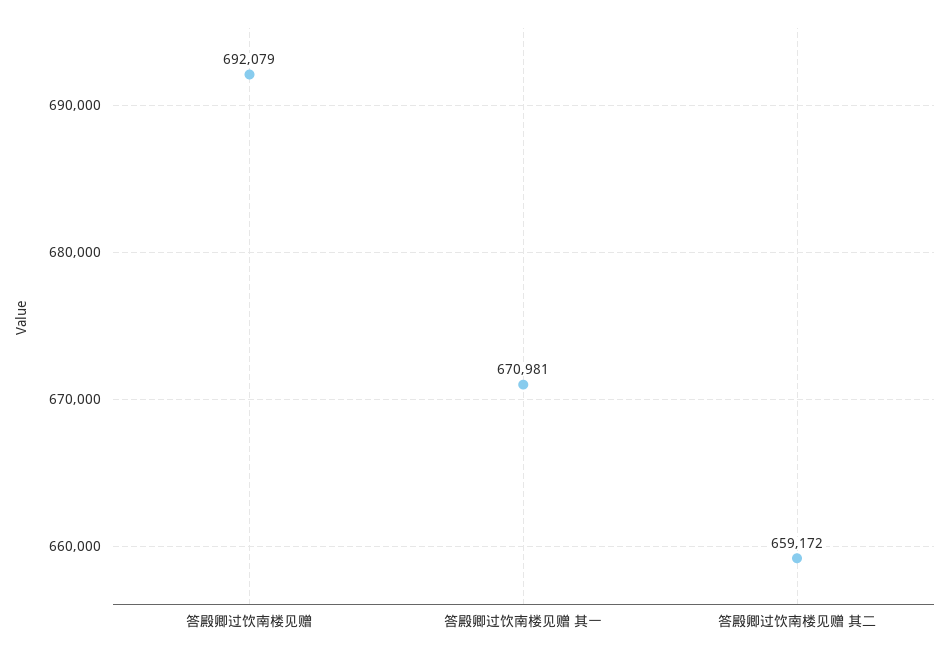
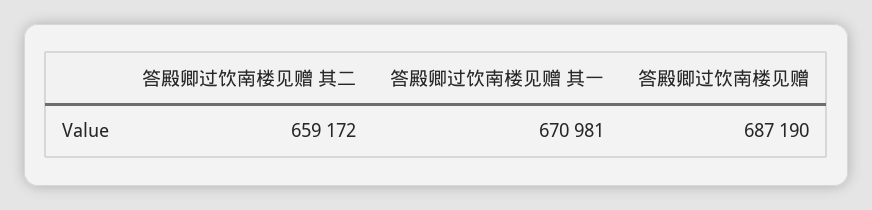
答殿卿过饮南楼见赠: 692079 -> 687190

